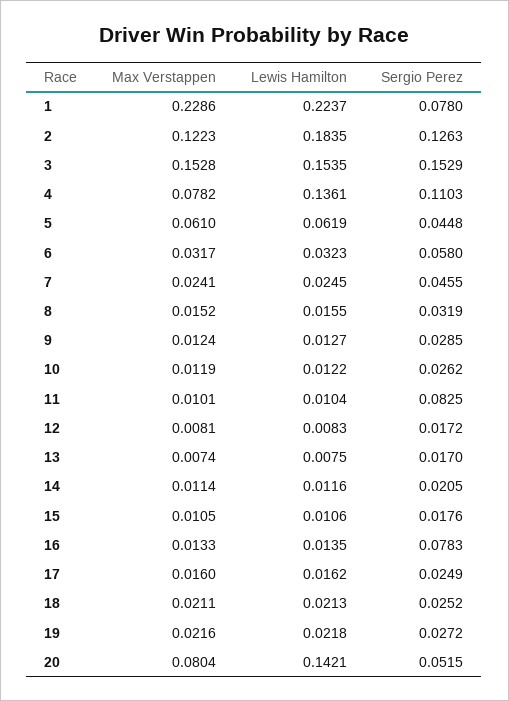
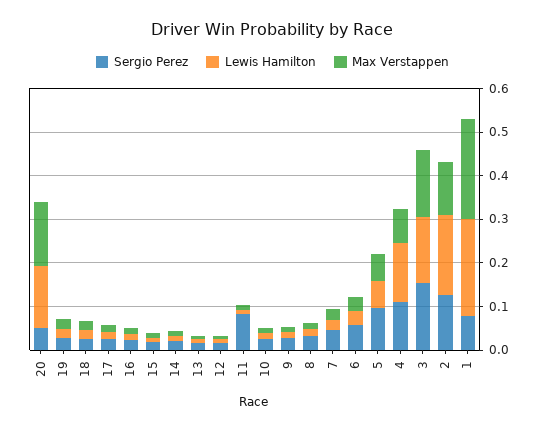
Sergio Perez, 5: 0.0448 -> 0.1
Sergio Perez, 16: 0.0783 -> 0.02
Max Verstappen, 20: 0.0804 -> 0.14

